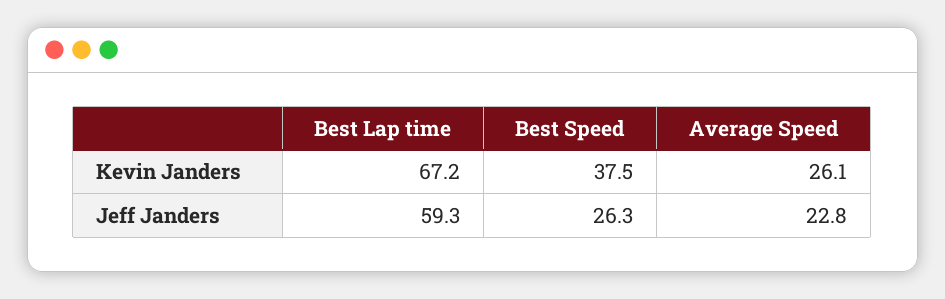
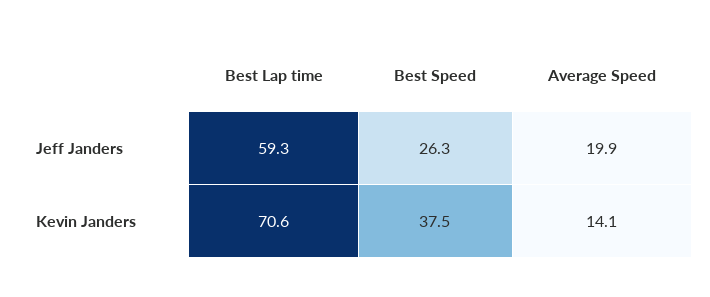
Best Lap time, Kevin Janders: 67.2 -> 70.6
Average Speed, Kevin Janders: 26.1 -> 14.1
Average Speed, Jeff Janders: 22.8 -> 19.9

